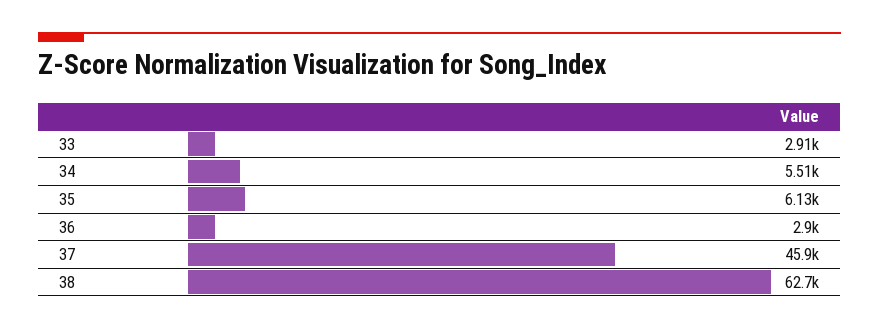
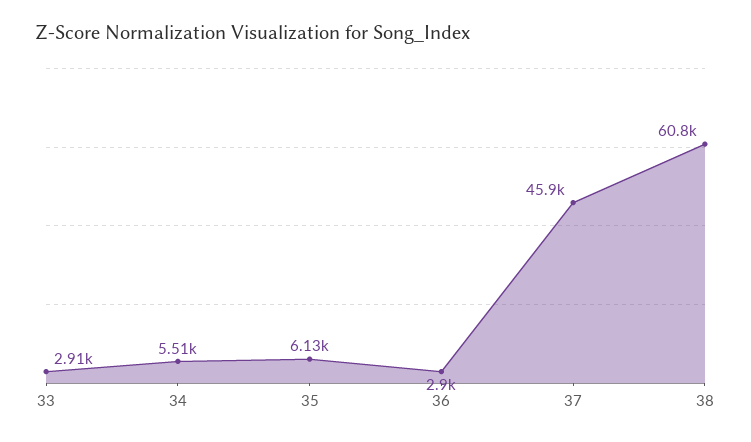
38: 62700 -> 60800

